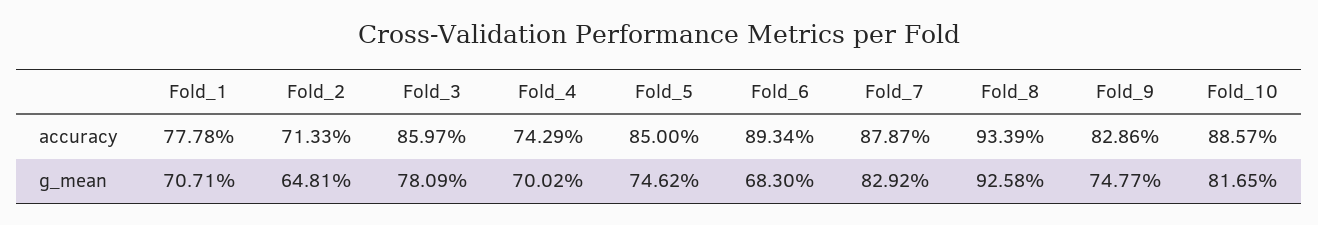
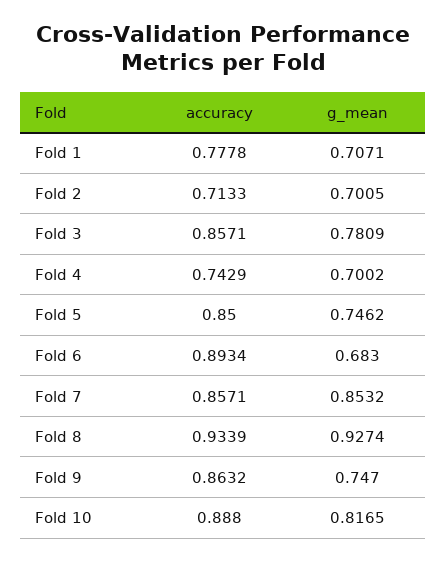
Fold_3, accuracy: 0.8597 -> 0.8571
Fold_7, accuracy: 0.8787 -> 0.8571
Fold_9, accuracy: 0.8286 -> 0.8632
Fold_10, accuracy: 0.8857 -> 0.888
Fold_2, g_mean: 0.6481 -> 0.7005
Fold_7, g_mean: 0.8292 -> 0.8532
Fold_8, g_mean: 0.9258 -> 0.9274
Fold_9, g_mean: 0.7477 -> 0.747

